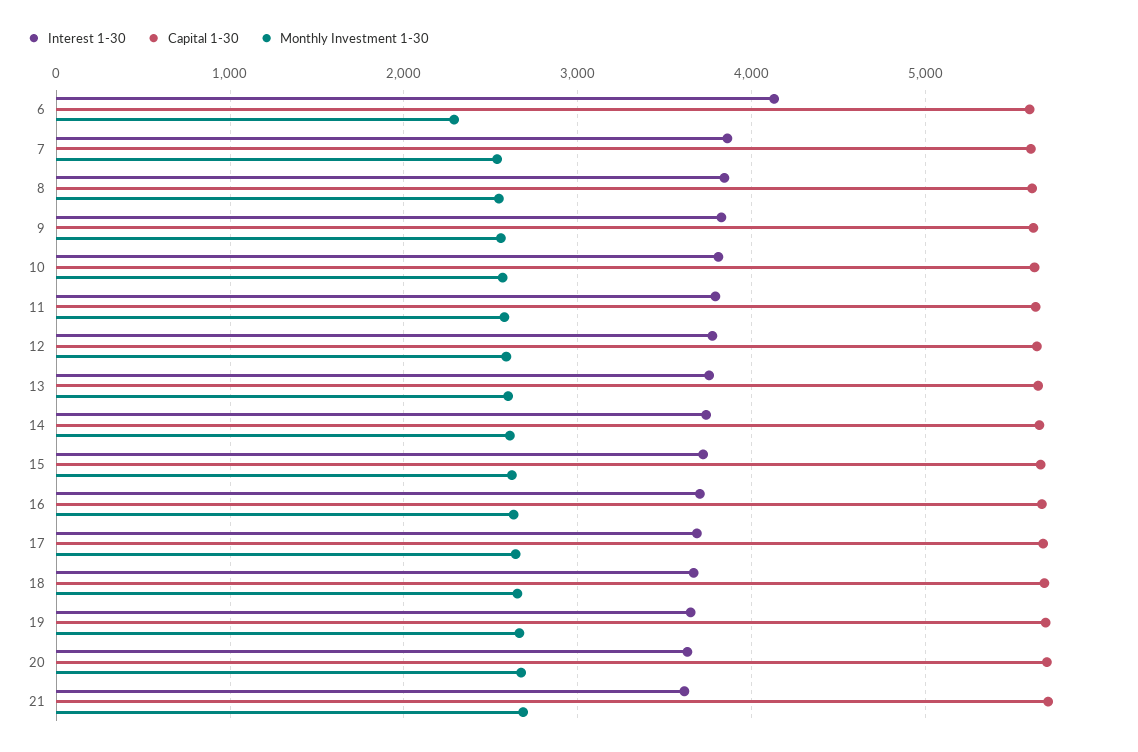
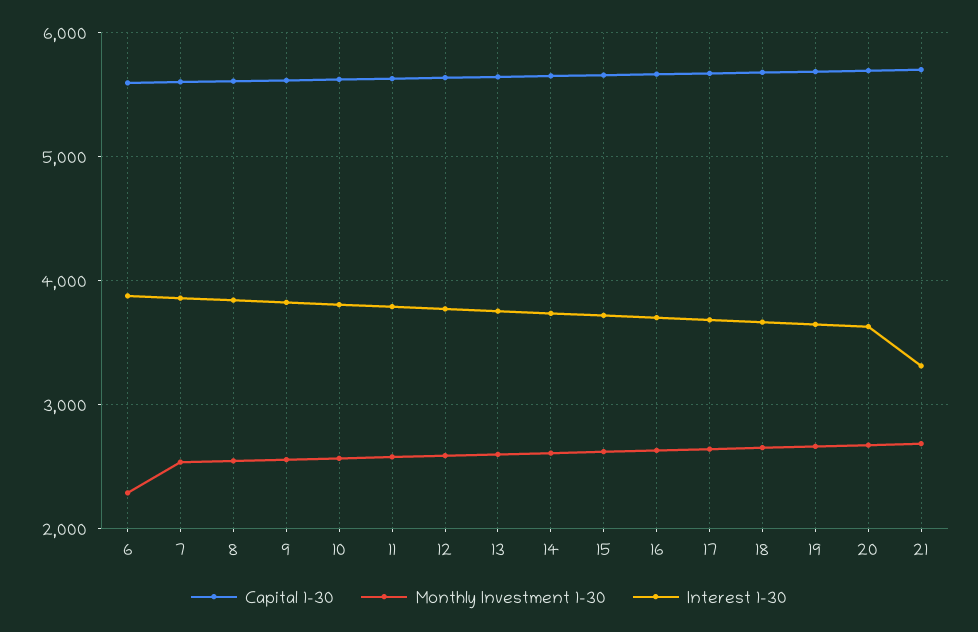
Interest 1-30, 6: 4100 -> 3900
Interest 1-30, 21: 3600 -> 3300

